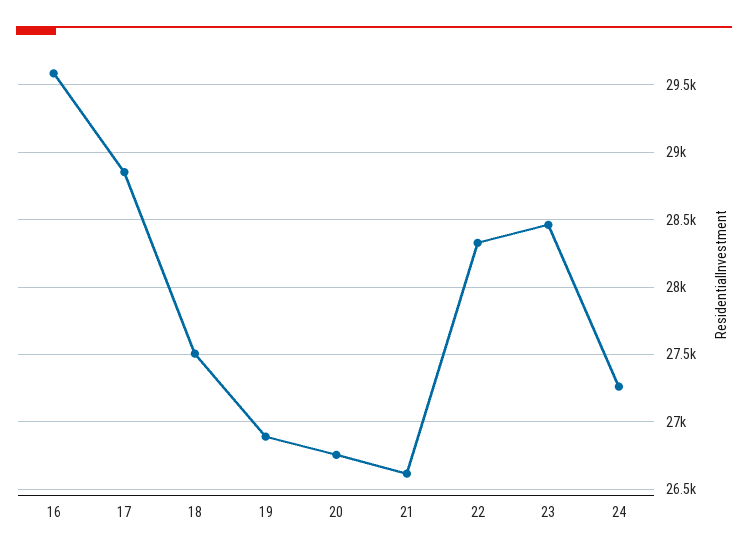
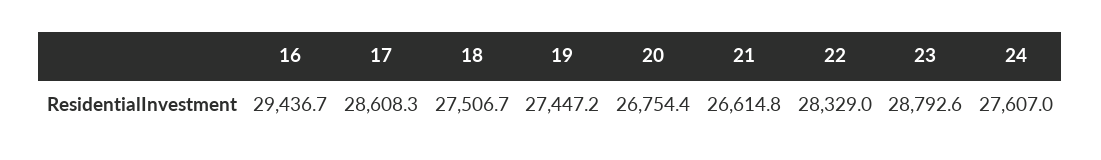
16: 29600 -> 29436.7
17: 28850 -> 28608.3
19: 26900 -> 27447.2
23: 28450 -> 28792.6
24: 27250 -> 27607

